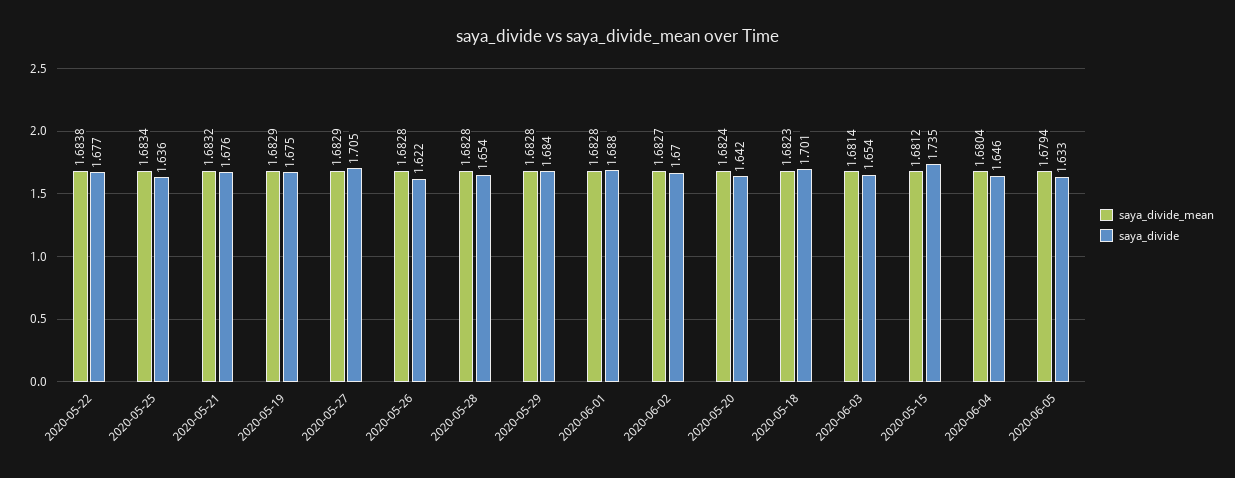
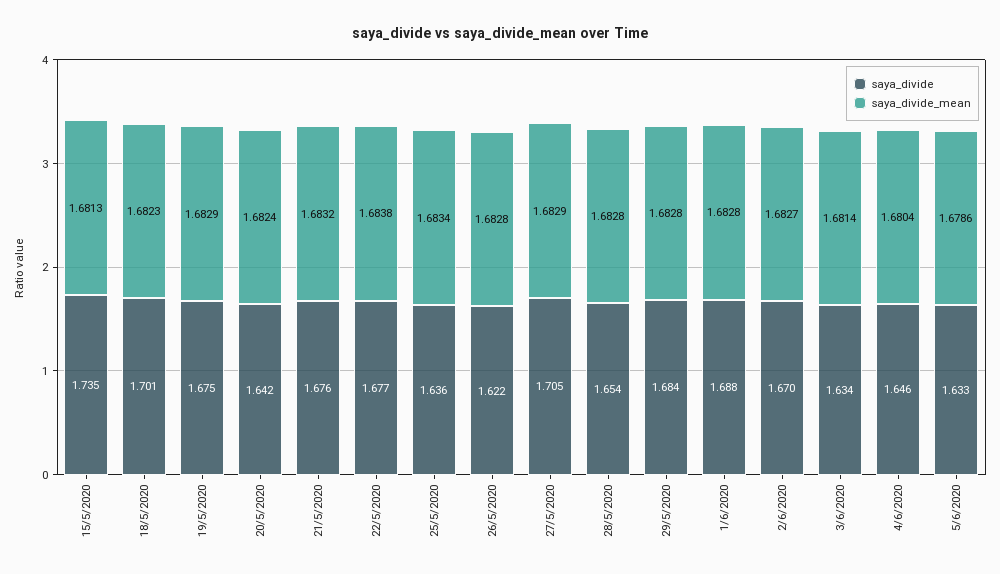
saya_divide, 2020-06-03: 1.654 -> 1.634
saya_divide_mean, 2020-05-15: 1.6812 -> 1.6813
saya_divide_mean, 2020-06-05: 1.6794 -> 1.6786

